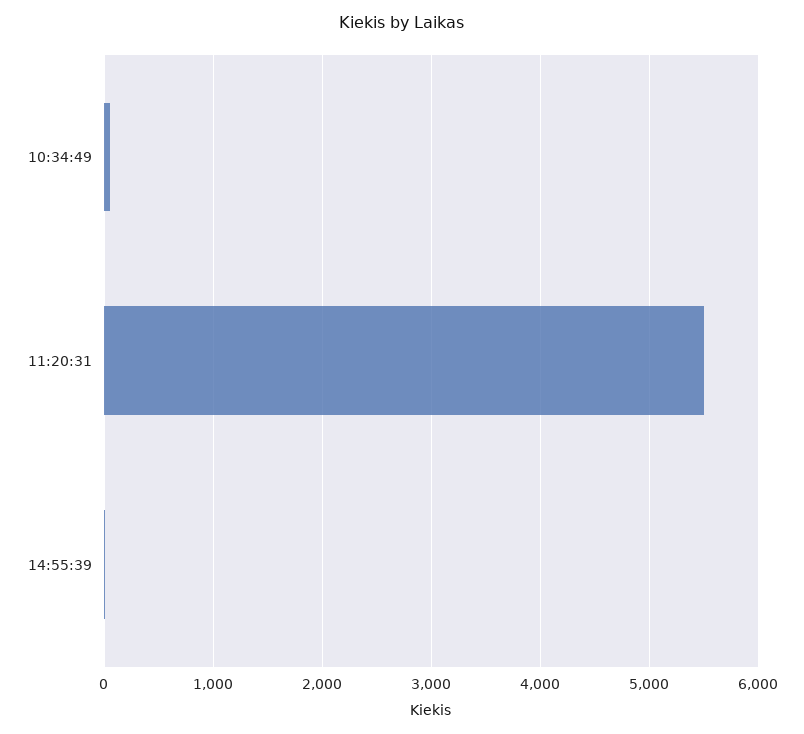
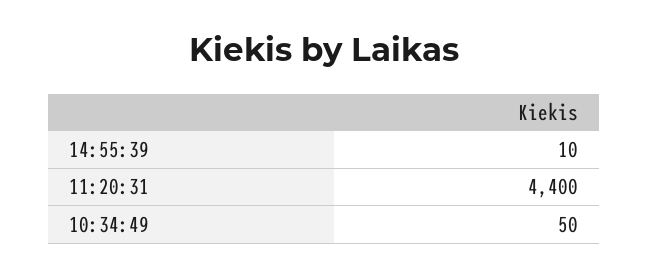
11:20:31: 5500 -> 4400

